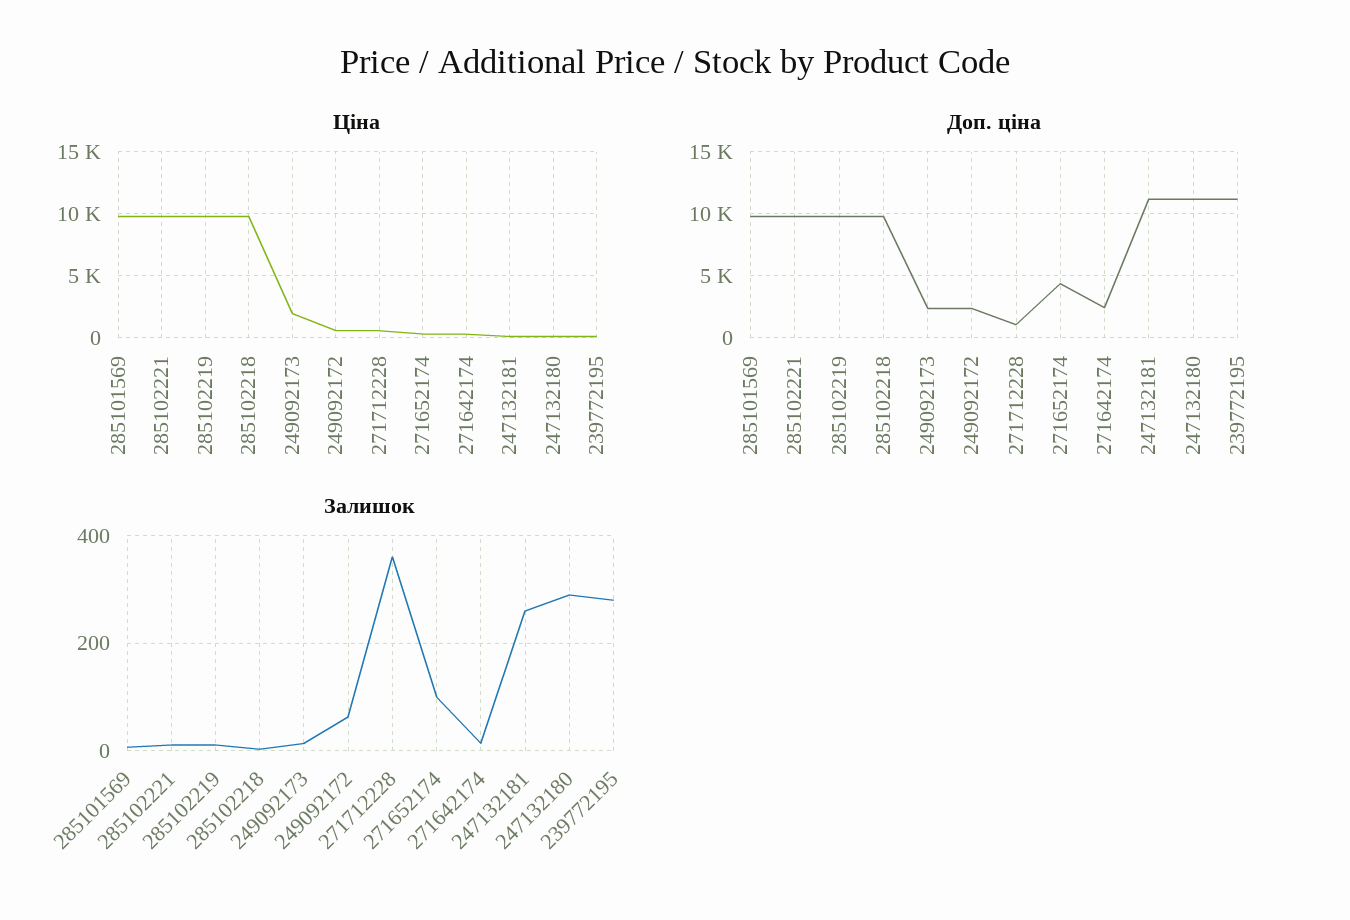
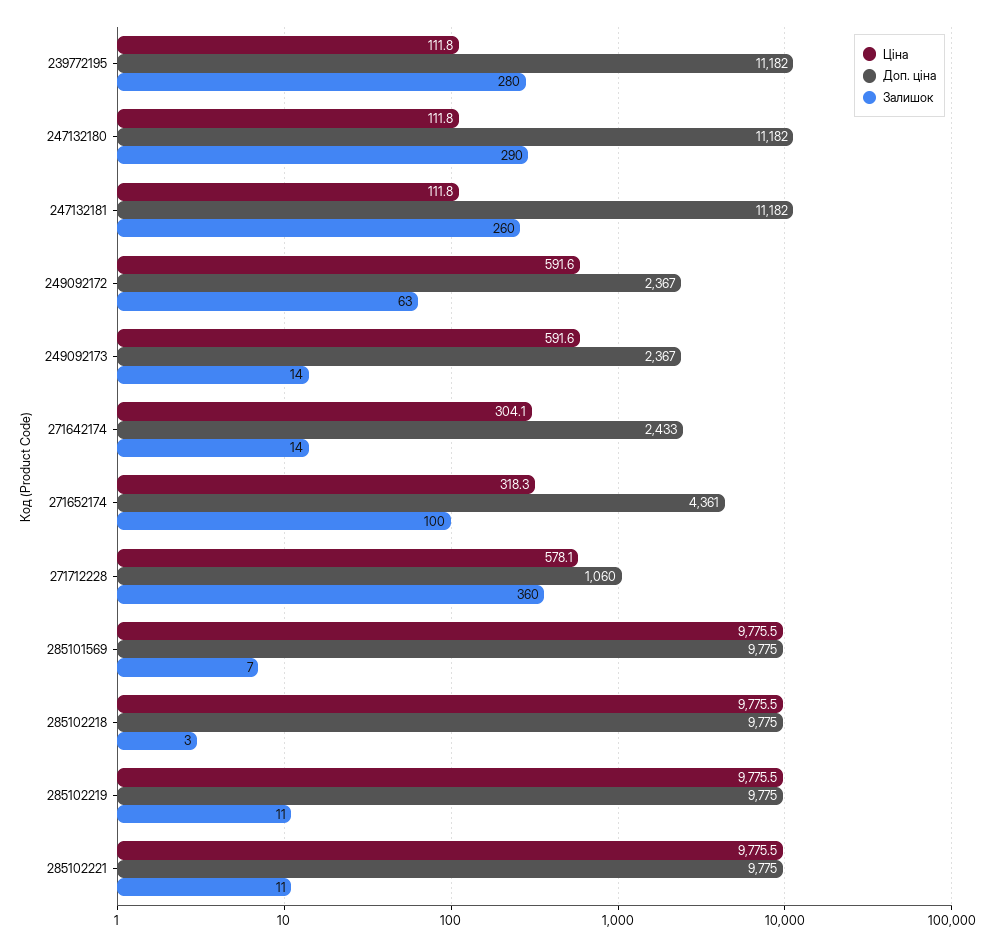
Ціна, 249092173: 2000 -> 591.6

